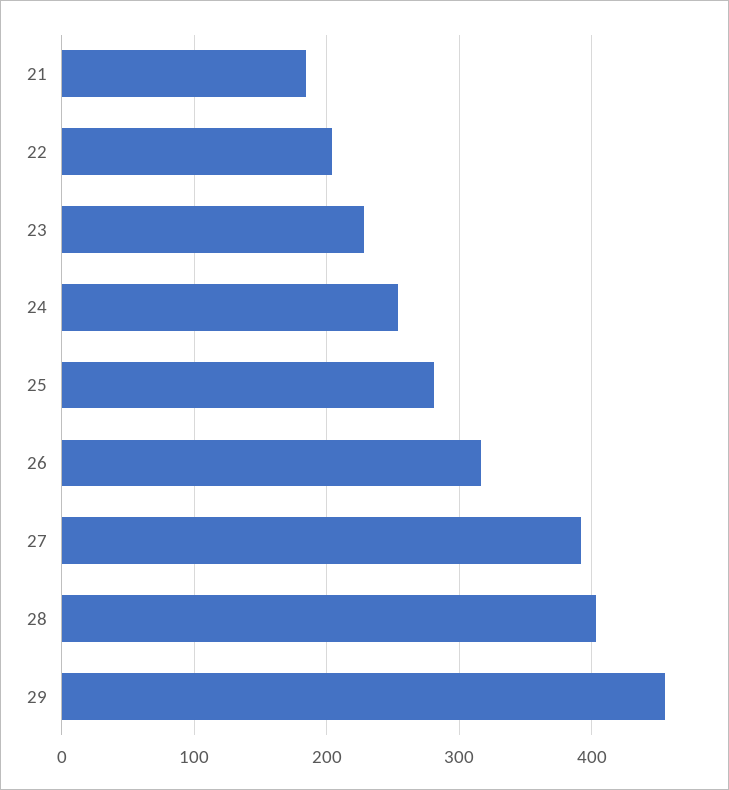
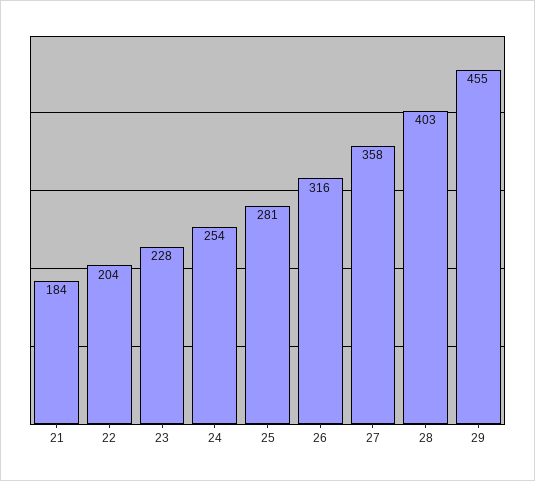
27: 390 -> 358

